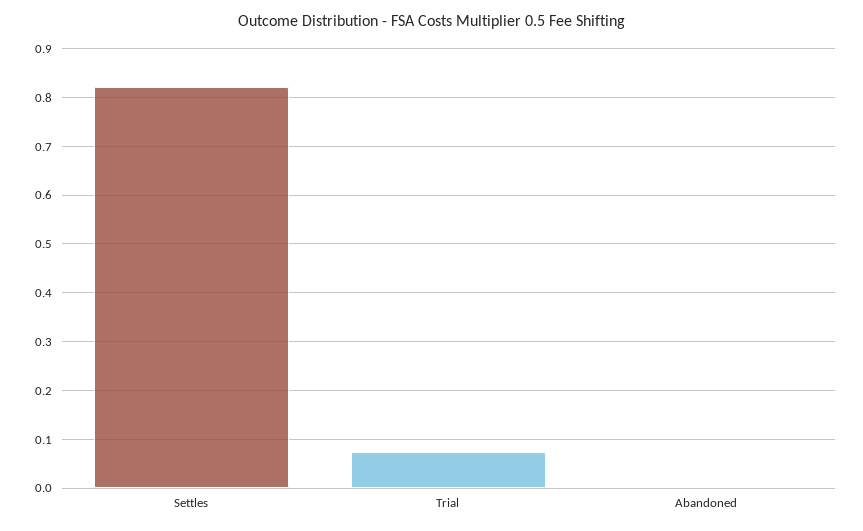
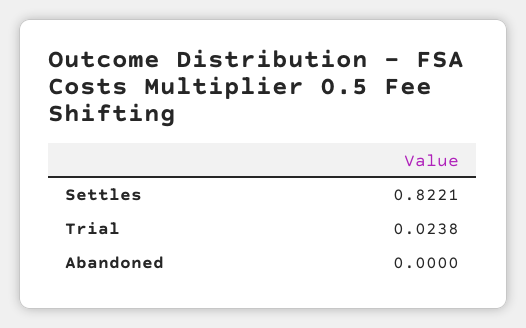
Trial: 0.08 -> 0.0238

